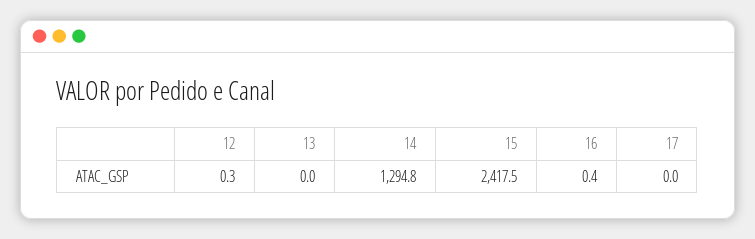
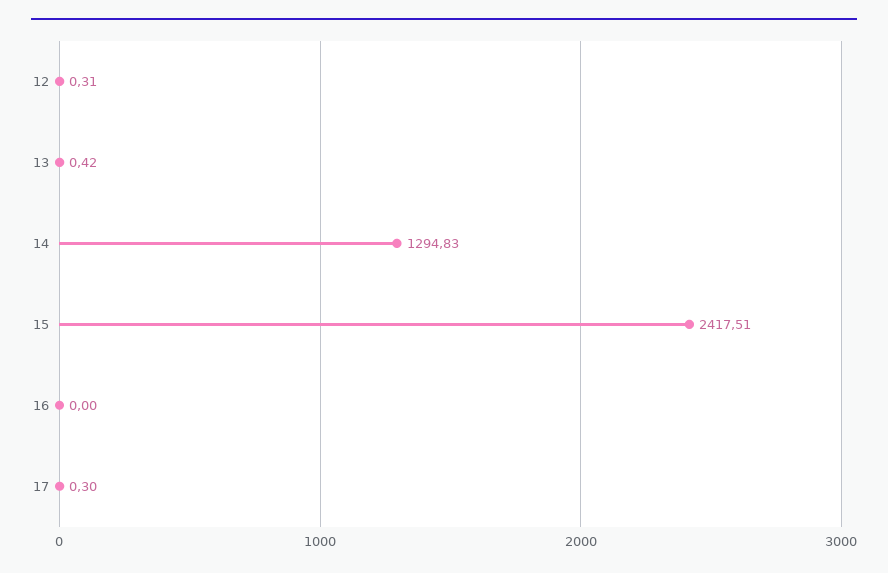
13: 0 -> 0.42
16: 0.4 -> 0
17: 0 -> 0.3

